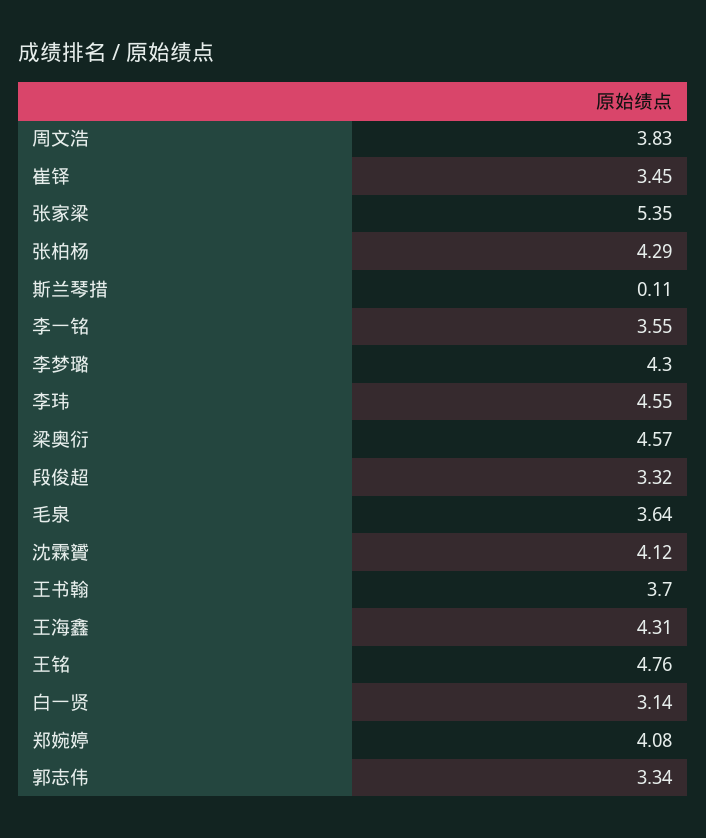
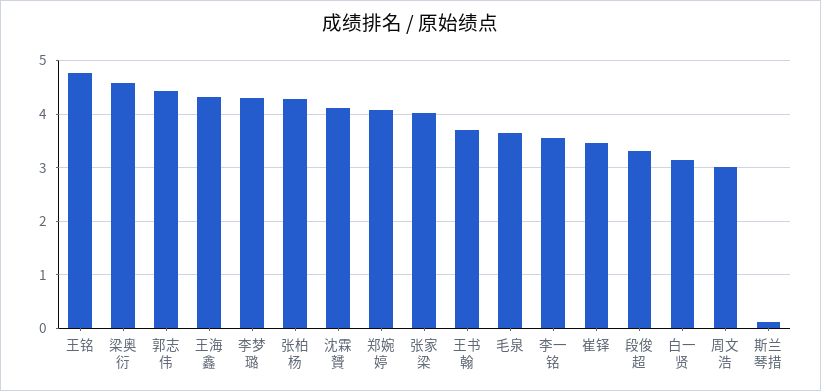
周文浩: 3.83 -> 3
张家梁: 5.35 -> 4
李玮: 4.55 -> none
郭志伟: 3.34 -> 4.4

